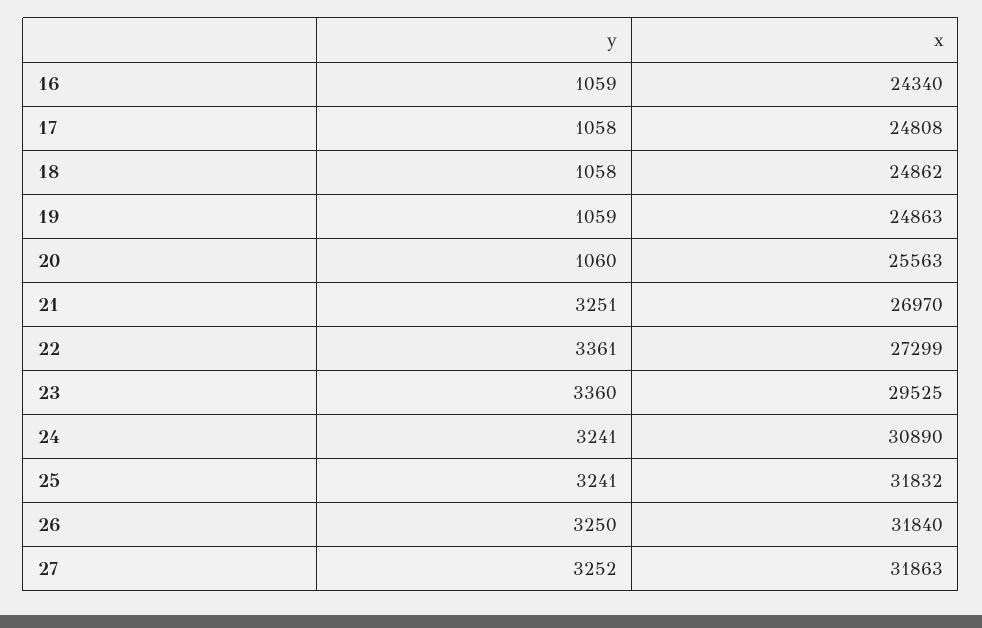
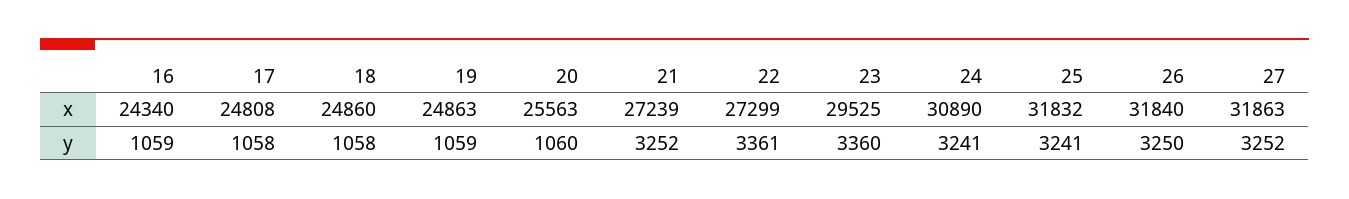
x, 18: 24862 -> 24860
y, 21: 3251 -> 3252
x, 21: 26970 -> 27239

